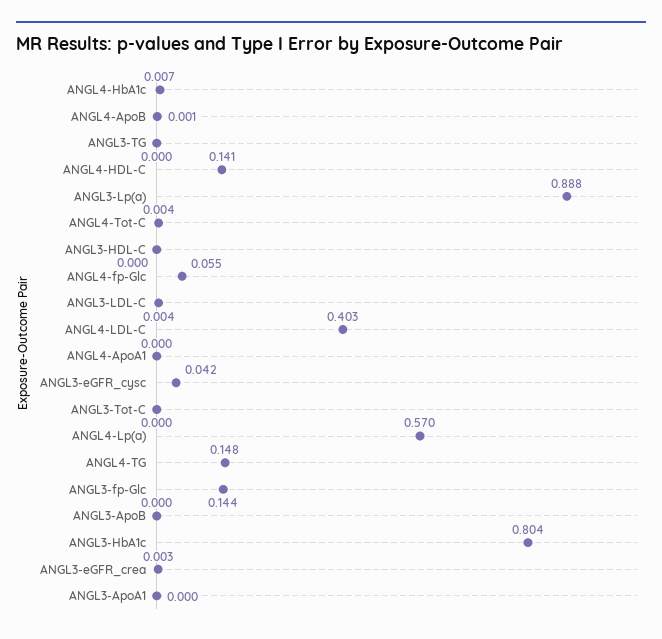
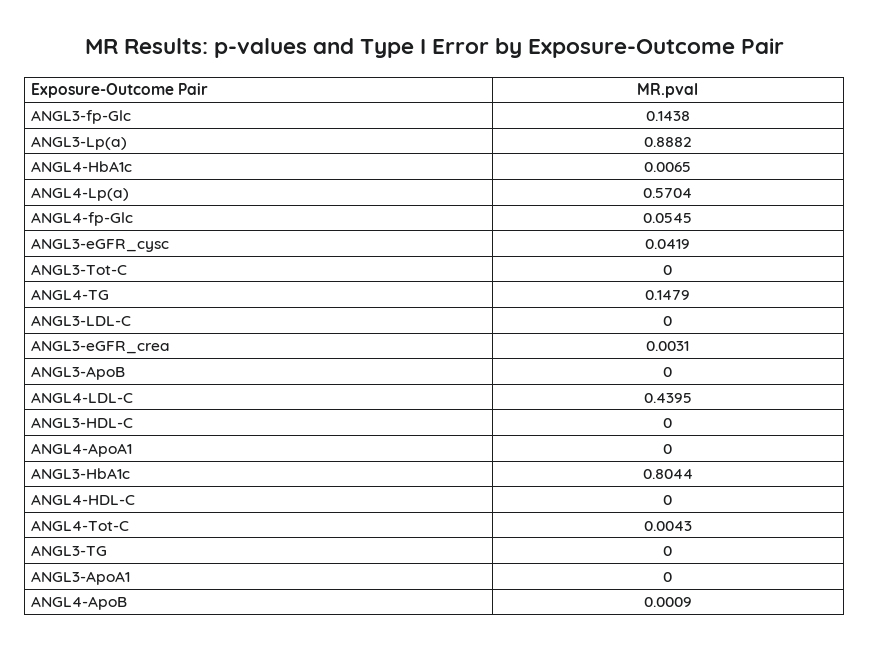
ANGL4-HDL-C: 0.141 -> 0
ANGL3-LDL-C: 0.004 -> 0
ANGL4-LDL-C: 0.403 -> 0.4395

